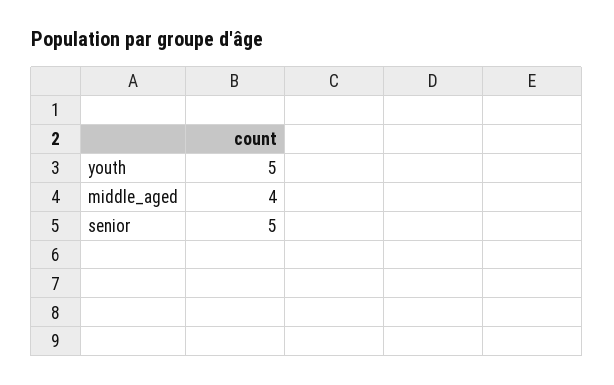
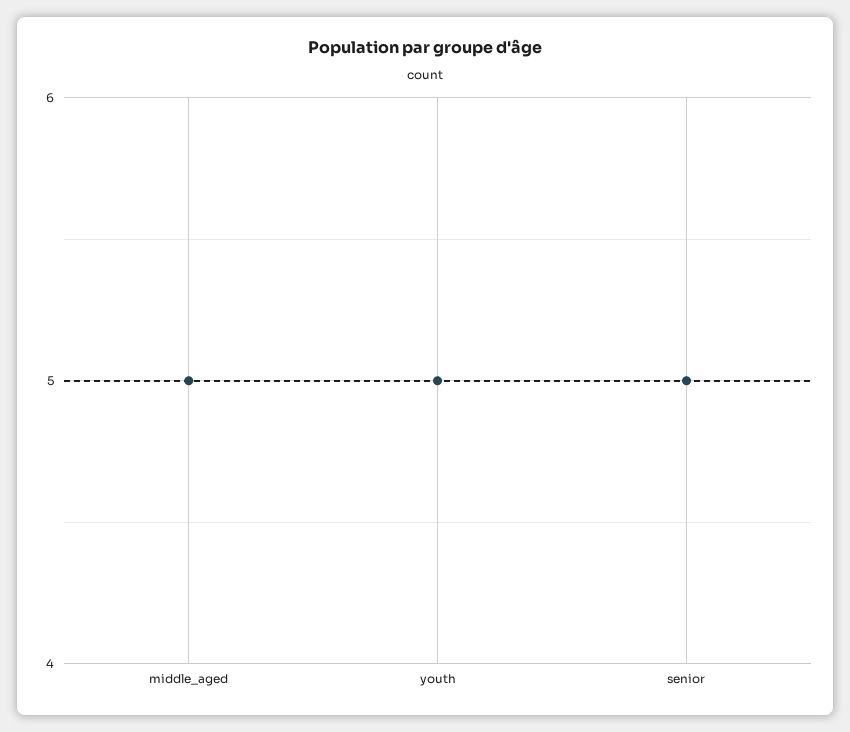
middle_aged: 4 -> 5

